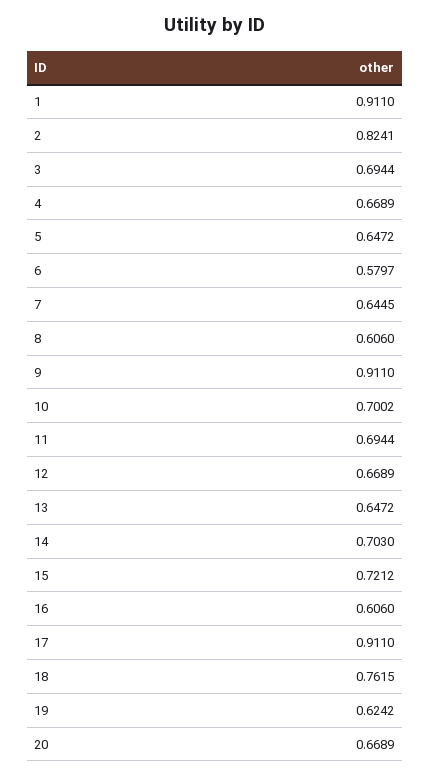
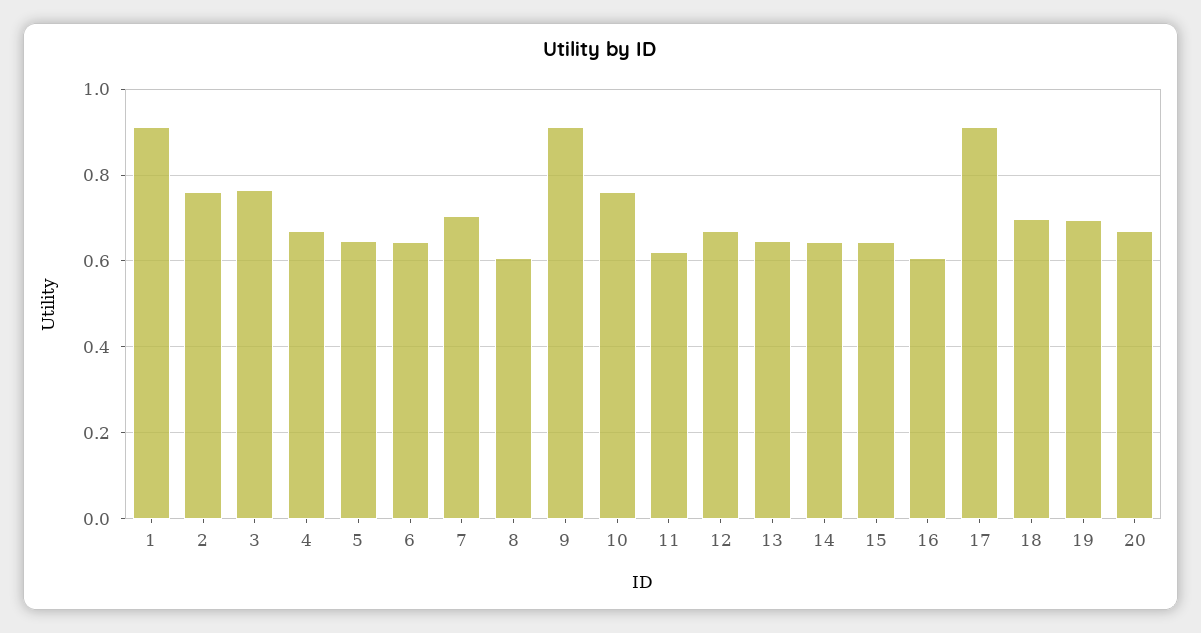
2: 0.8241 -> 0.76
3: 0.6944 -> 0.76
6: 0.5797 -> 0.64
7: 0.6445 -> 0.7
10: 0.7002 -> 0.76
11: 0.6944 -> 0.62
14: 0.703 -> 0.64
15: 0.7212 -> 0.64
18: 0.7615 -> 0.7
19: 0.6242 -> 0.7

